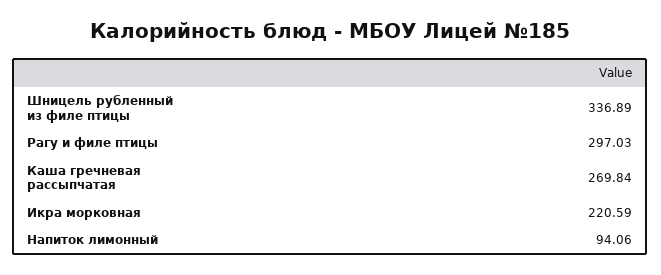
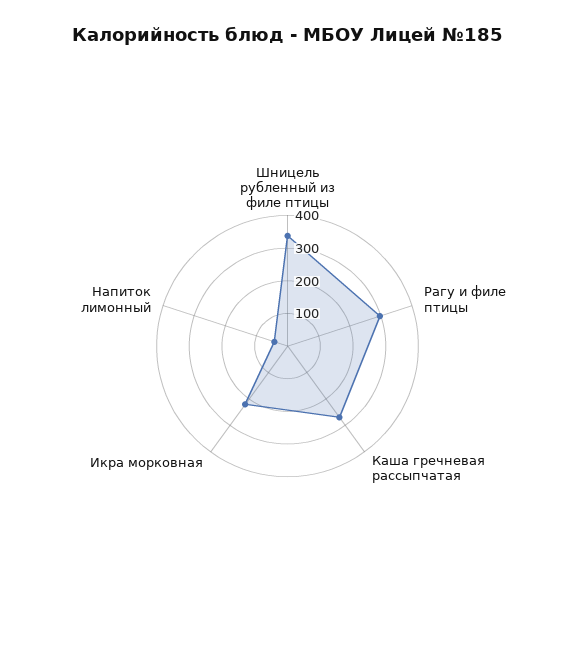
Напиток лимонный: 94.06 -> 50

